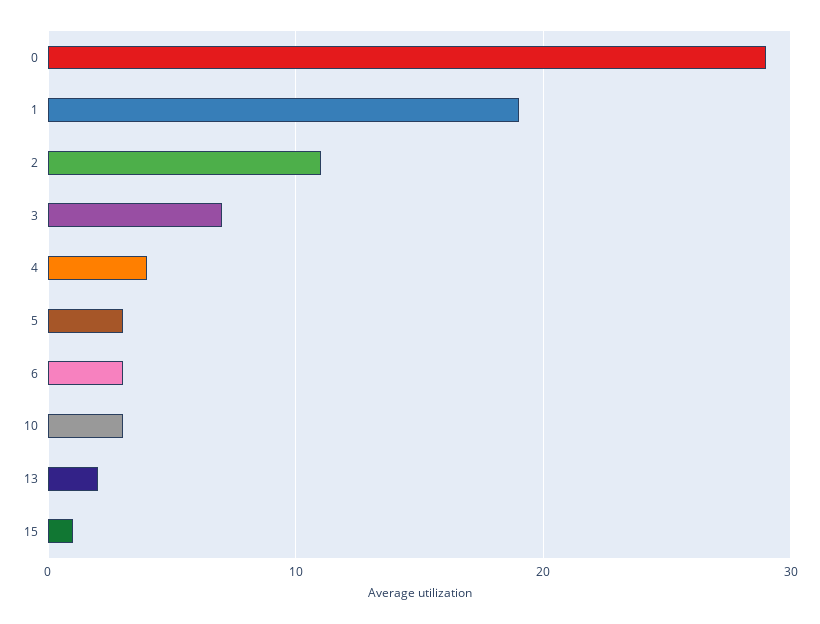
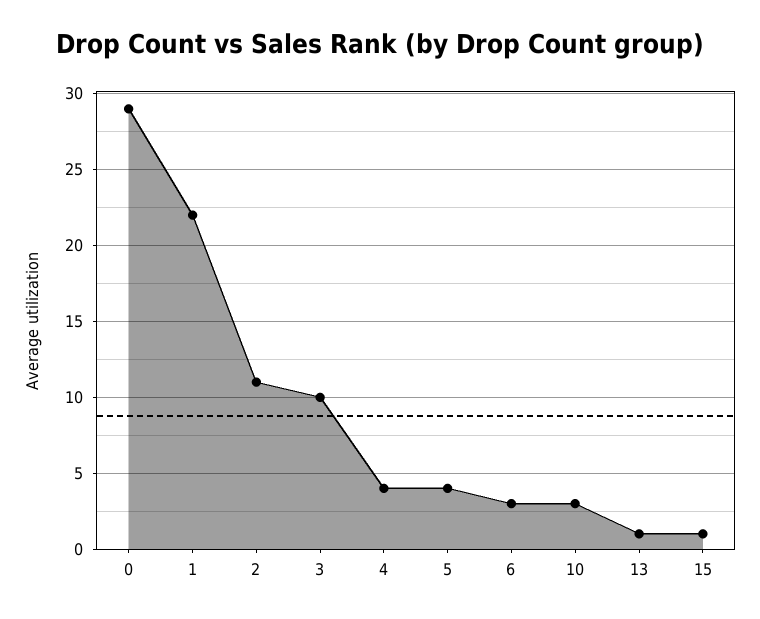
1: 19 -> 22
3: 7 -> 10
5: 3 -> 4
13: 2 -> 1

